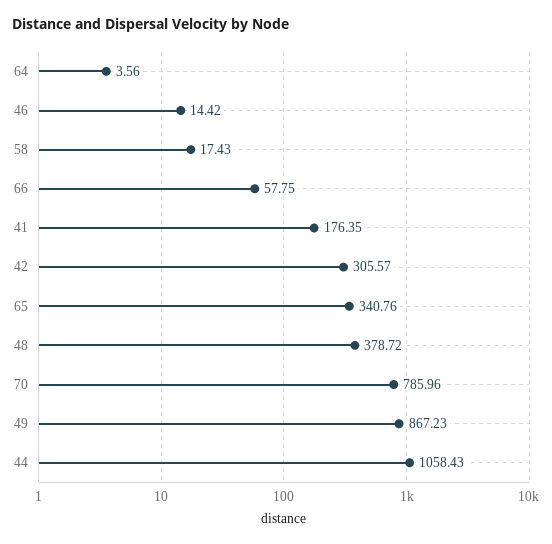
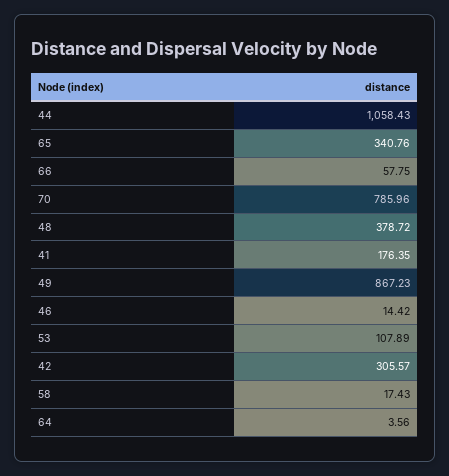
53: none -> 107.89

